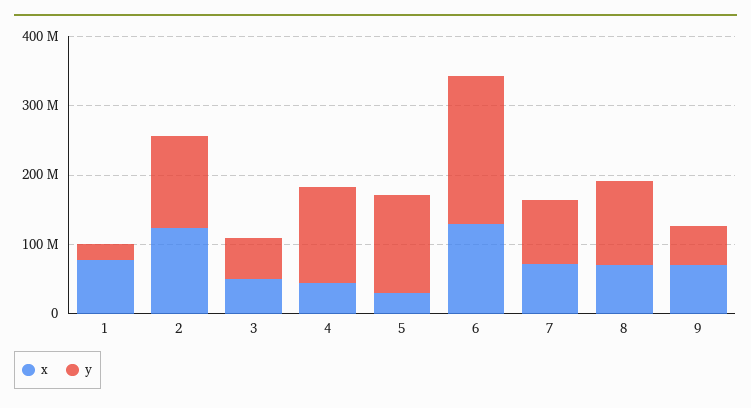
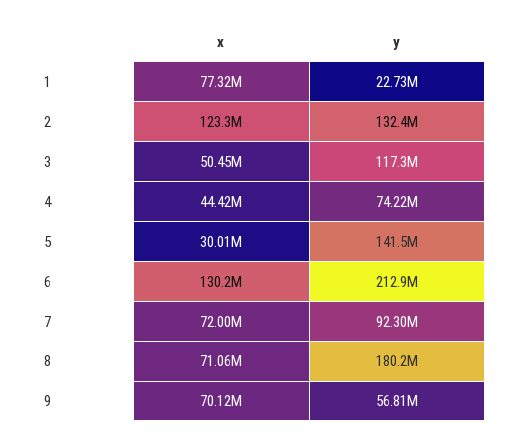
y, 3: 60000000 -> 117300000
y, 4: 140000000 -> 74220000
y, 8: 120000000 -> 180200000

